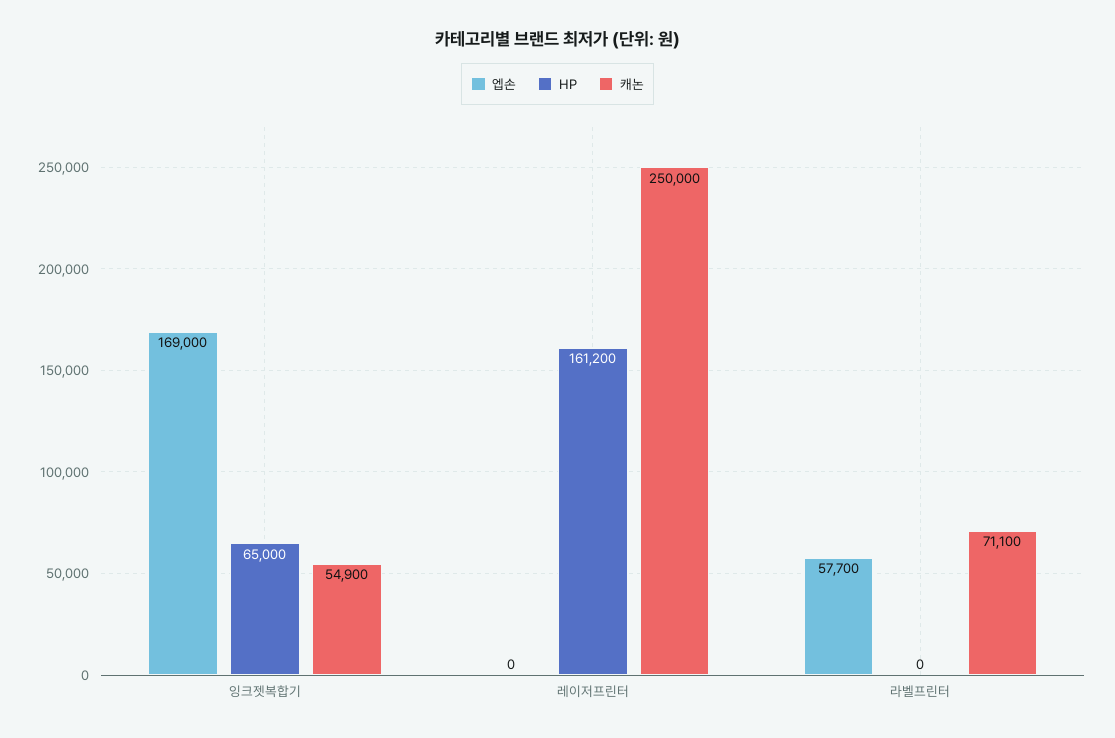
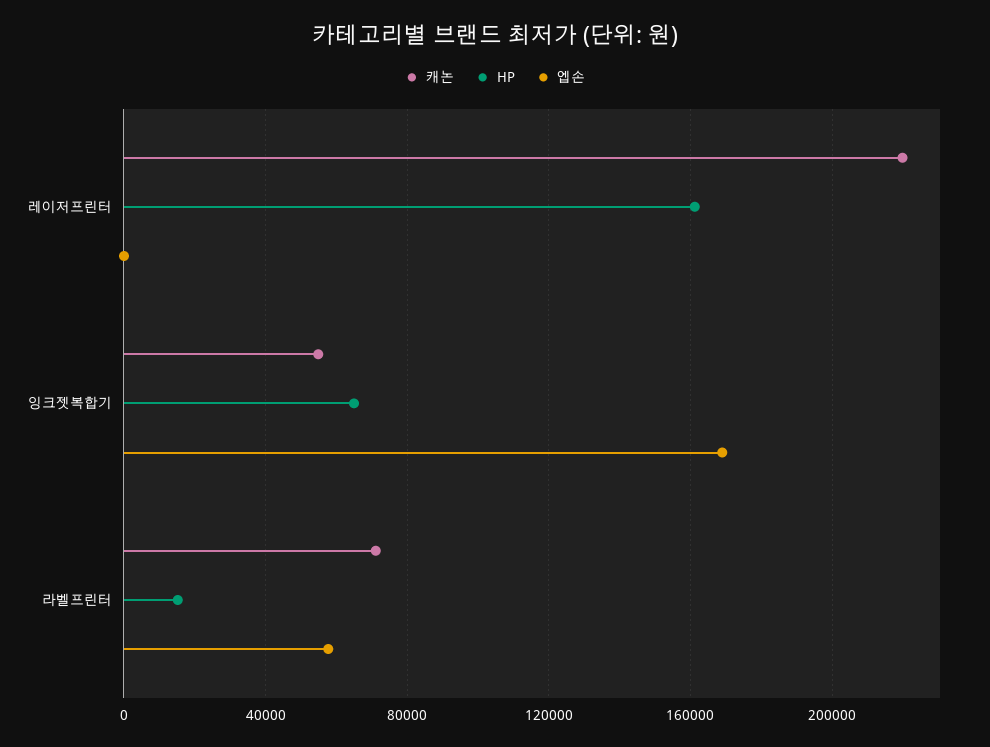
캐논, 레이저프린터: 250000 -> 220000
HP, 라벨프린터: 0 -> 15000

